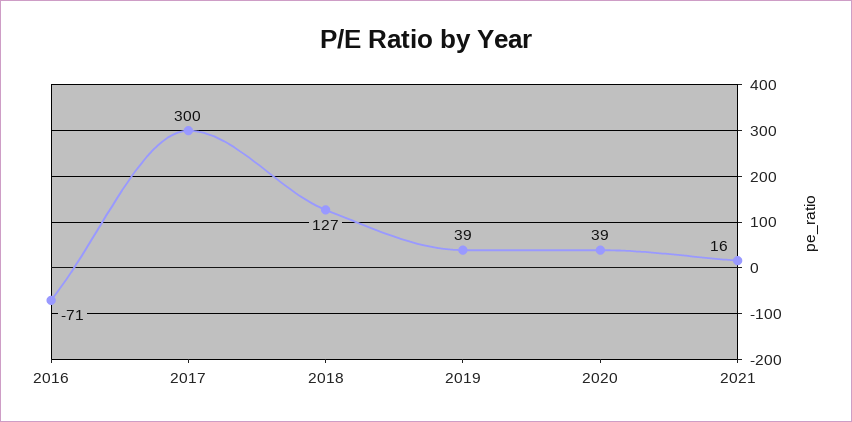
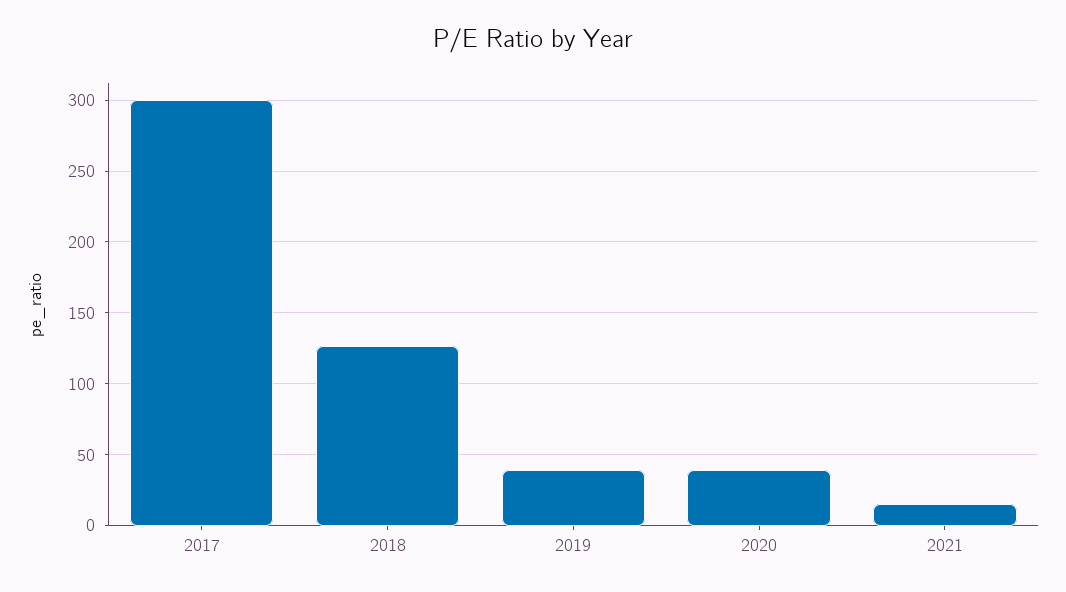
2016: -71 -> none

